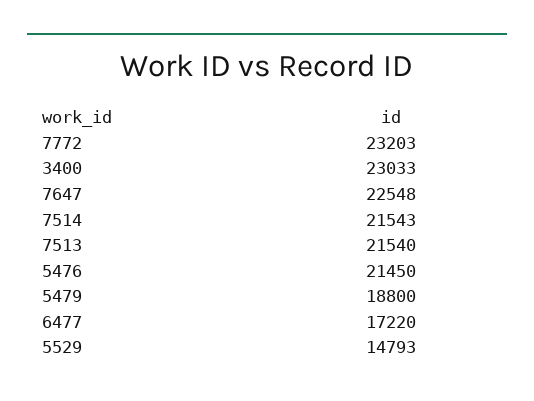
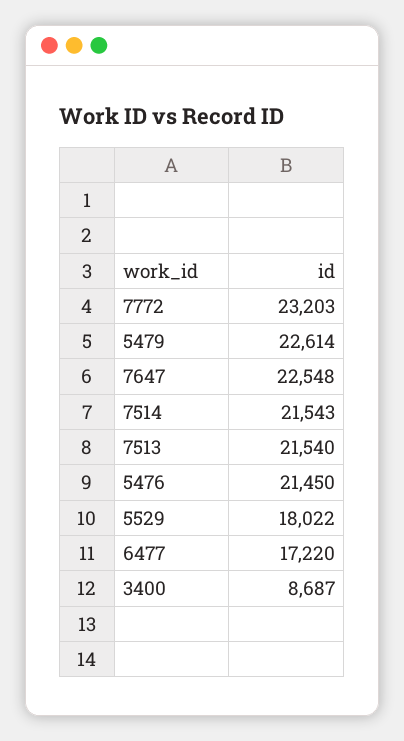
3400: 23033 -> 8687
5479: 18800 -> 22614
5529: 14793 -> 18022

